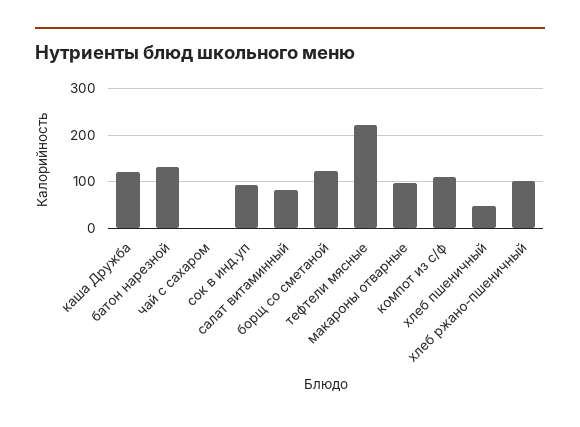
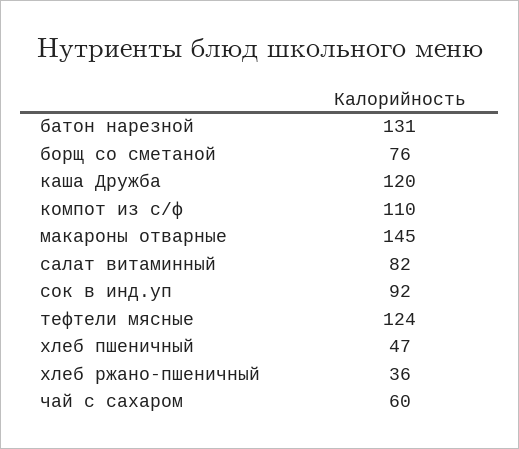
чай с сахаром: 0 -> 60
борщ со сметаной: 120 -> 76
тефтели мясные: 220 -> 124
макароны отварные: 100 -> 145
хлеб ржано-пшеничный: 100 -> 36

